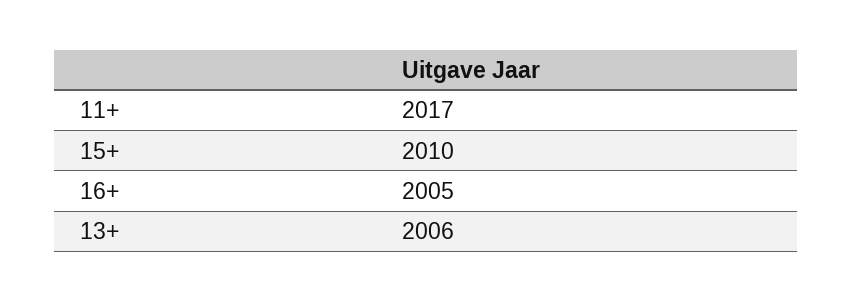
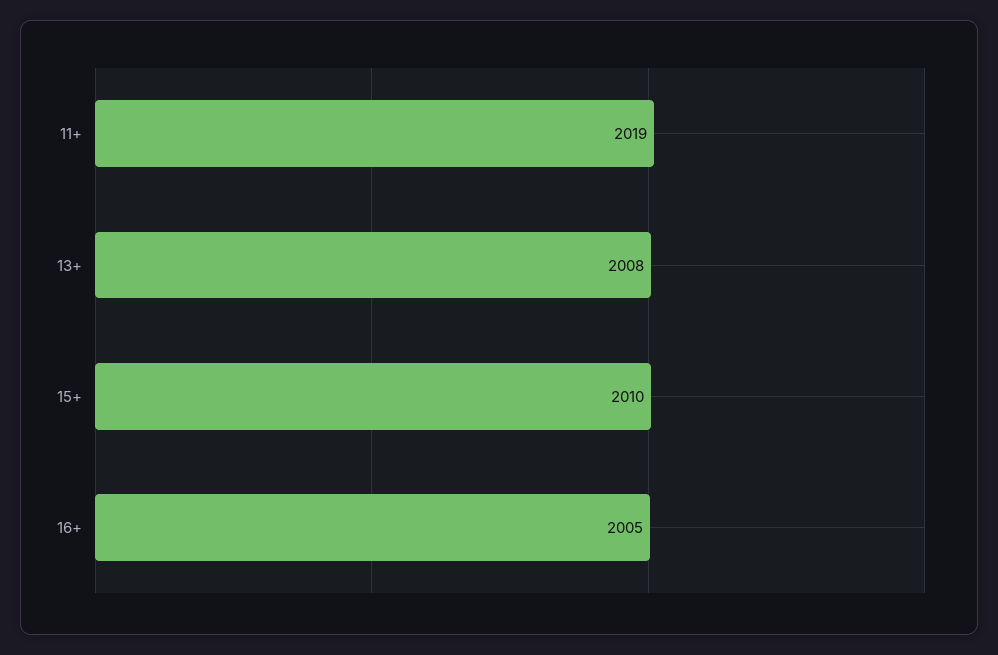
11+: 2017 -> 2019
13+: 2006 -> 2008

